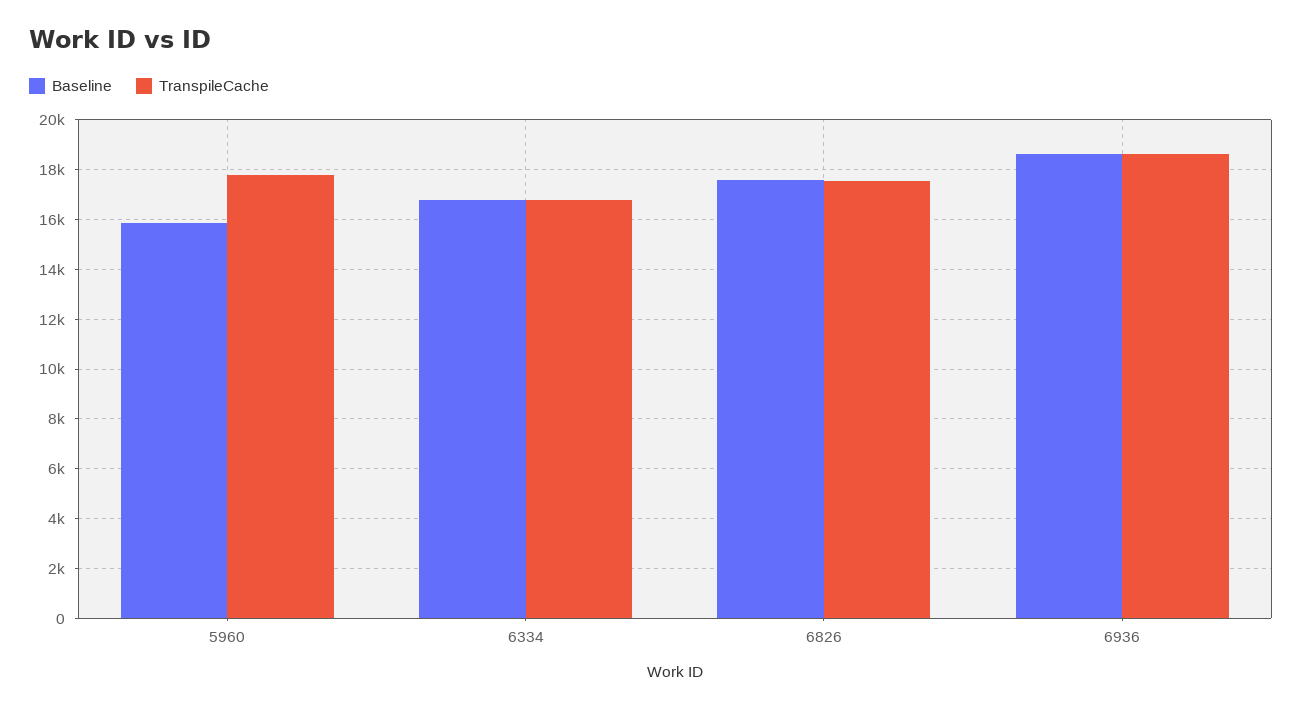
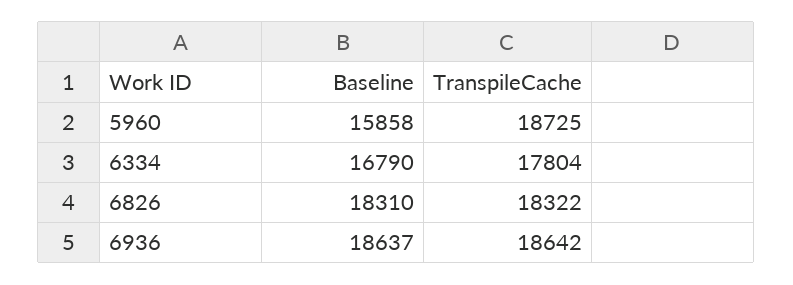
TranspileCache, 5960: 17750 -> 18725
TranspileCache, 6334: 16750 -> 17804
Baseline, 6826: 17500 -> 18310
TranspileCache, 6826: 17500 -> 18322

